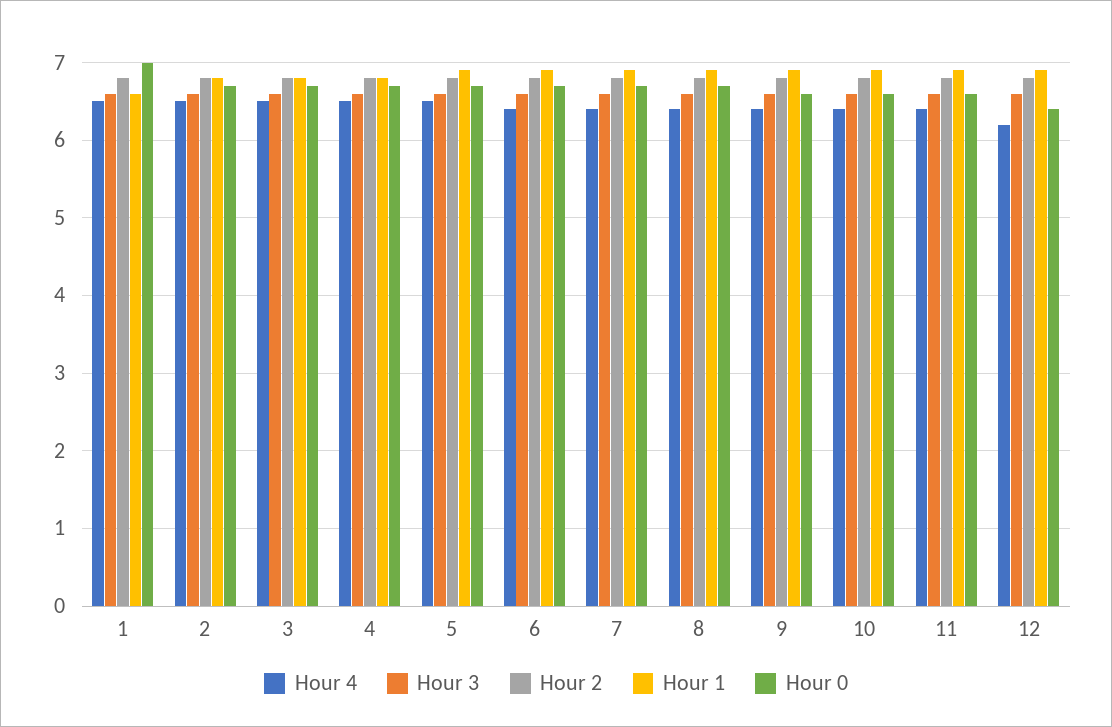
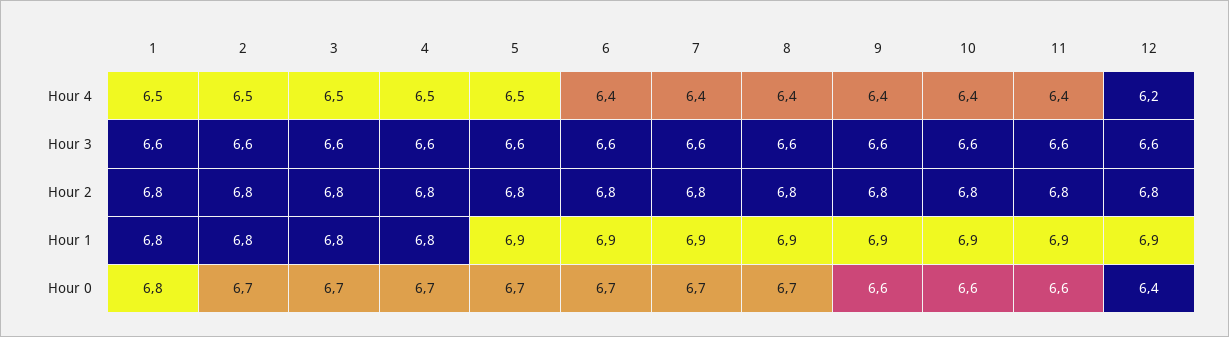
Hour 1, 1: 6.6 -> 6.8
Hour 0, 1: 7 -> 6.8

